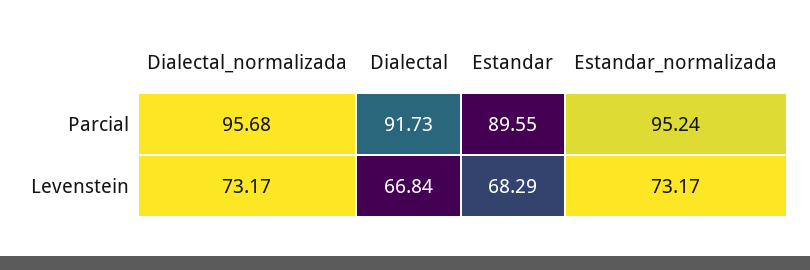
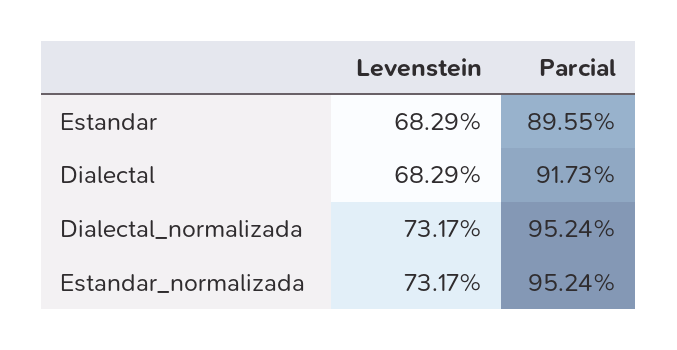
Dialectal_normalizada, Parcial: 95.68 -> 95.24
Dialectal, Levenstein: 66.84 -> 68.29

